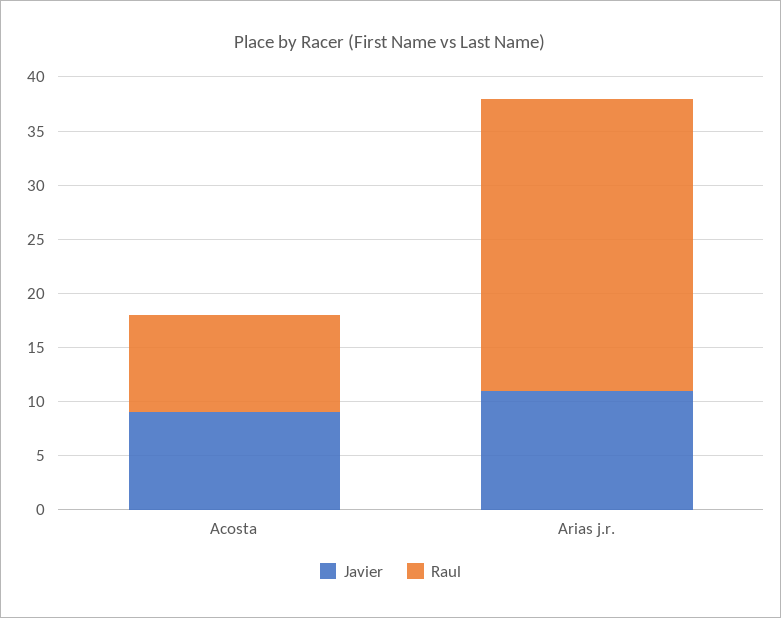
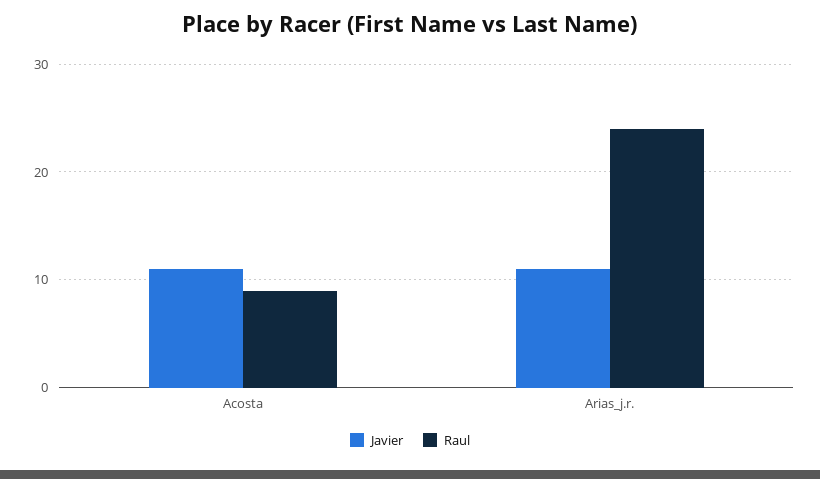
Javier, Acosta: 9 -> 11
Raul, Arias j.r.: 27 -> 24

